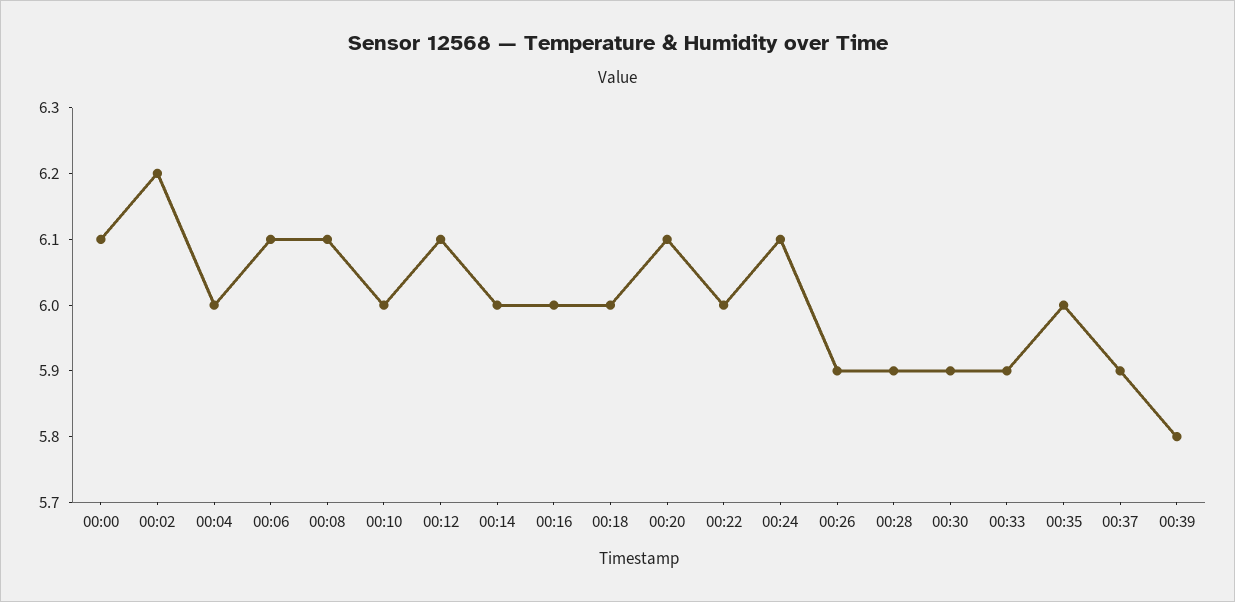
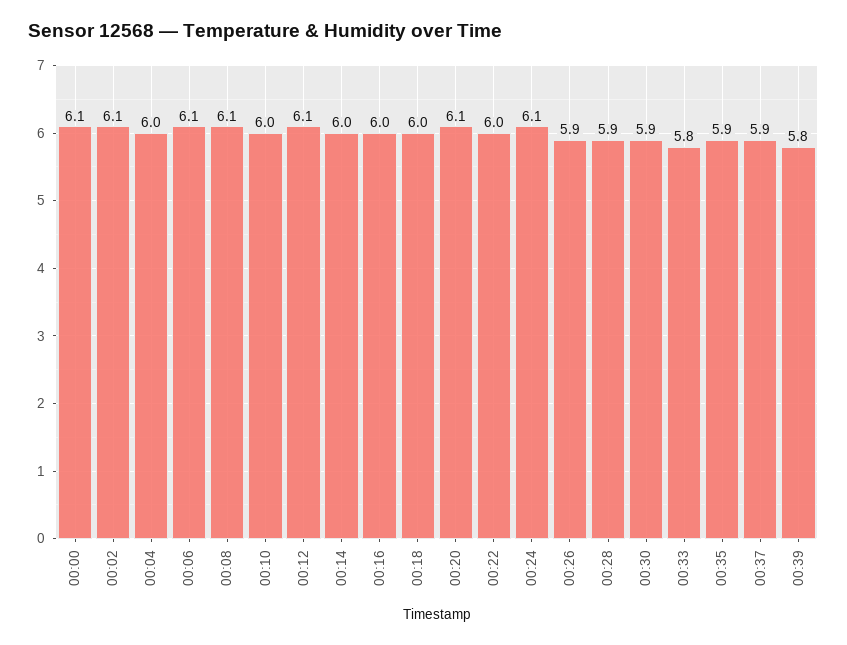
00:02: 6.2 -> 6.1
00:33: 5.9 -> 5.8
00:35: 6 -> 5.9

